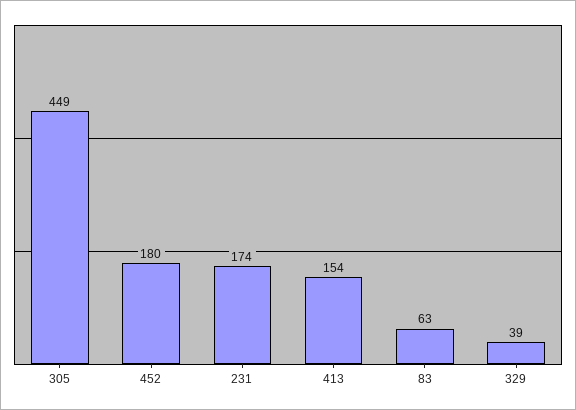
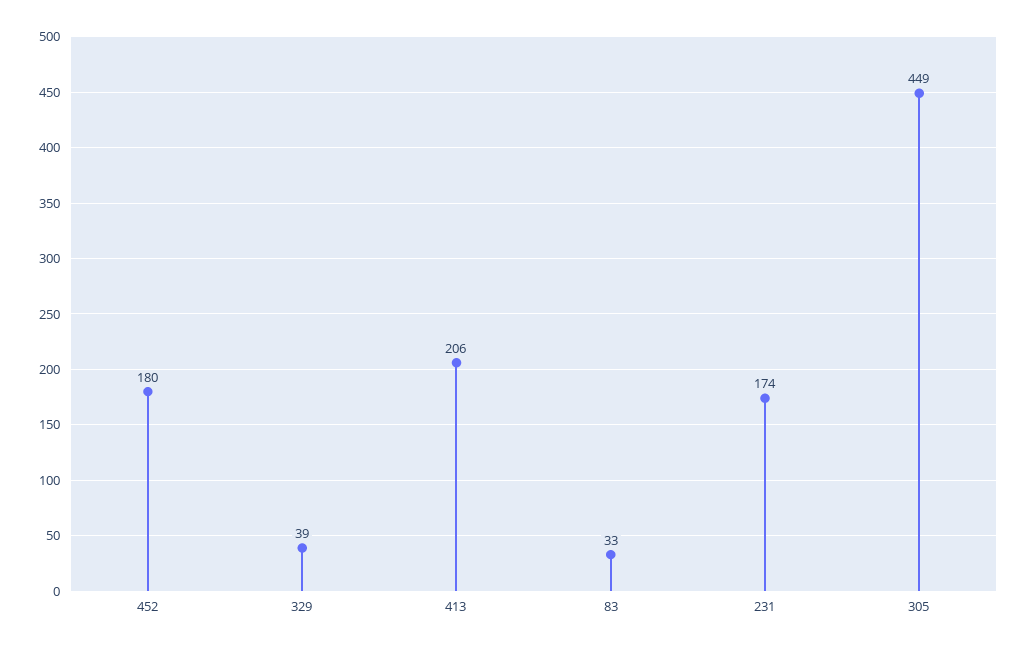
413: 154 -> 206
83: 63 -> 33

